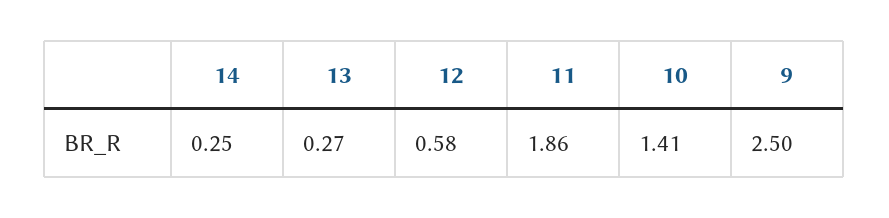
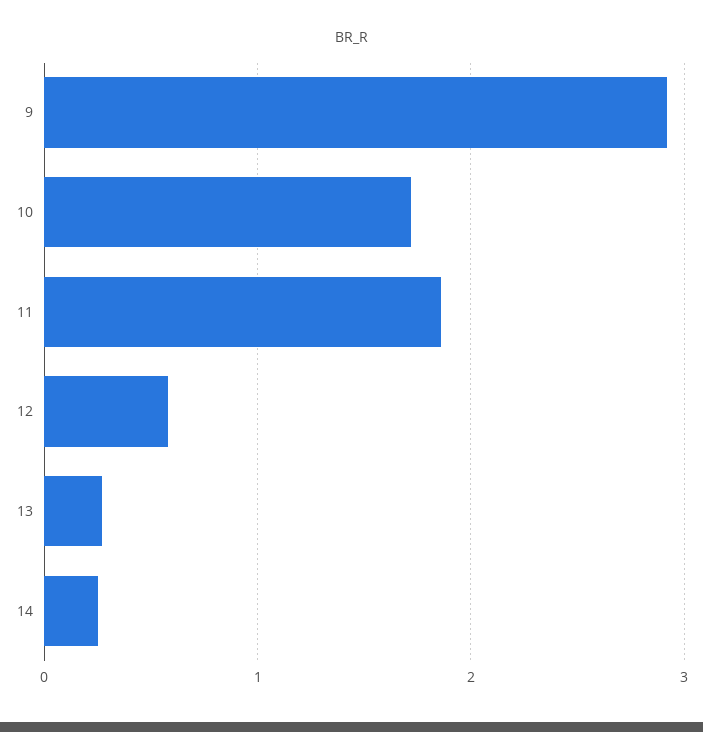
10: 1.41 -> 1.7
9: 2.5 -> 2.9

